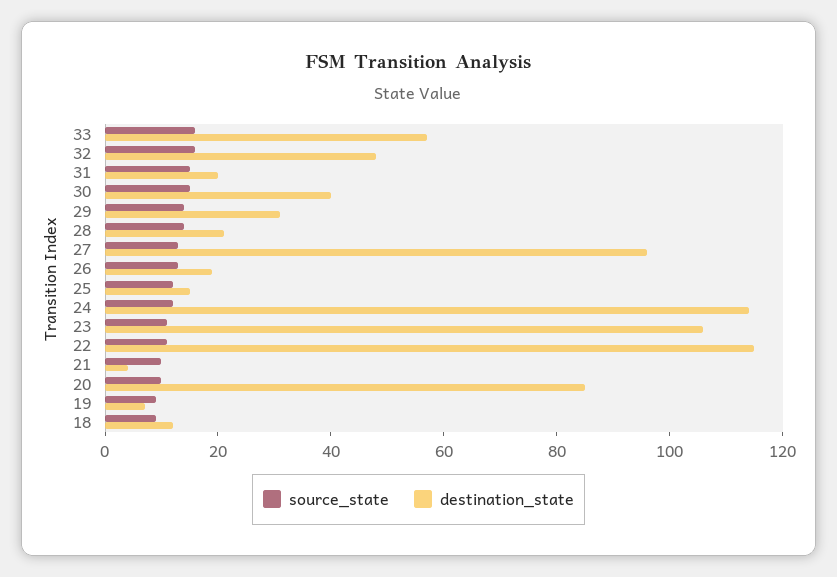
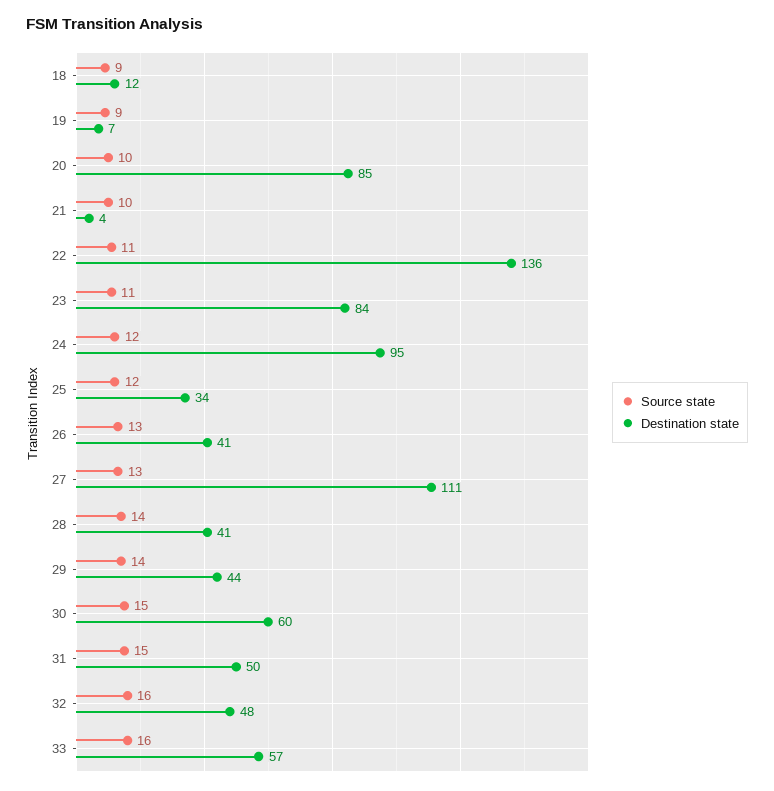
destination_state, 31: 20 -> 50
destination_state, 30: 40 -> 60
destination_state, 29: 30 -> 44
destination_state, 28: 20 -> 41
destination_state, 27: 95 -> 111
destination_state, 26: 20 -> 41
destination_state, 25: 15 -> 34
destination_state, 24: 115 -> 95
destination_state, 23: 105 -> 84
destination_state, 22: 115 -> 136

